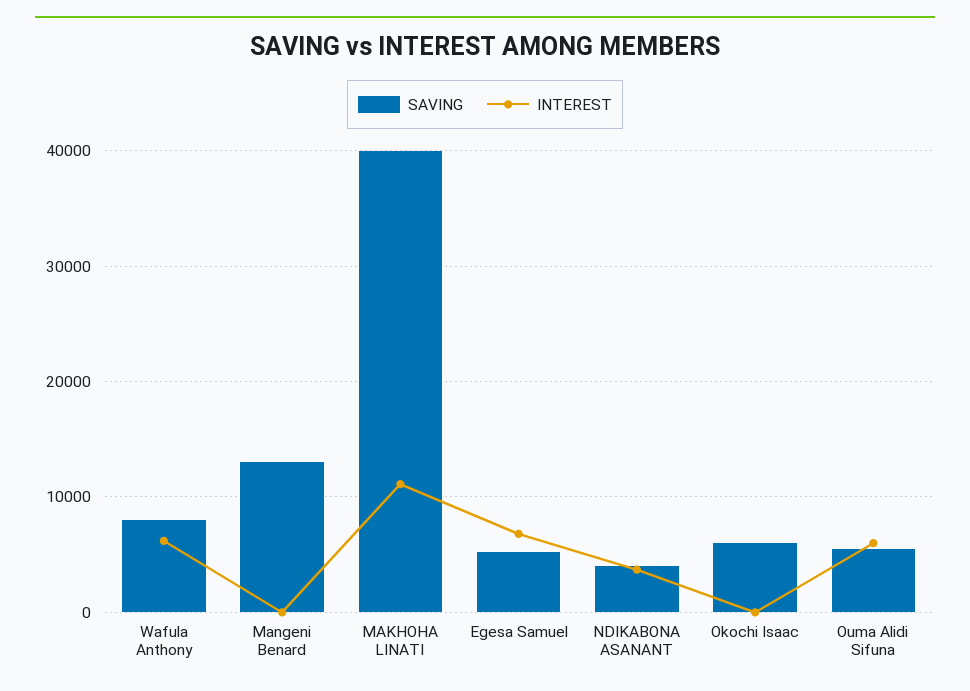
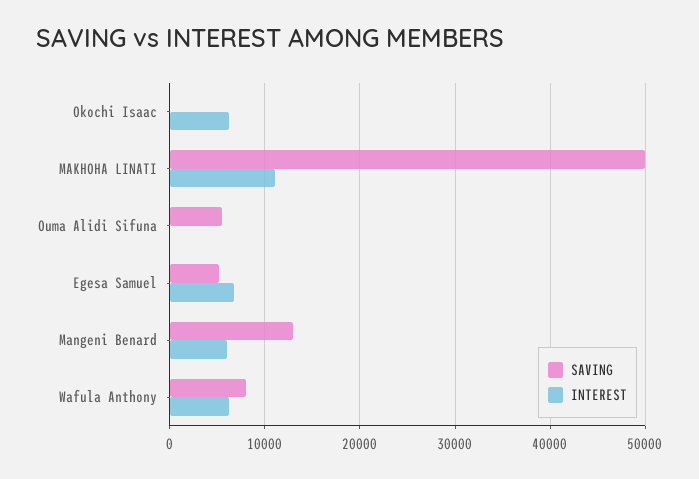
INTEREST, Mangeni Benard: 0 -> 6000
SAVING, MAKHOHA LINATI: 40000 -> 50000
SAVING, NDIKABONA ASANANT: 4000 -> none
INTEREST, NDIKABONA ASANANT: 4000 -> none
SAVING, Okochi Isaac: 6000 -> 0
INTEREST, Okochi Isaac: 0 -> 6000
INTEREST, Ouma Alidi Sifuna: 6000 -> 0

